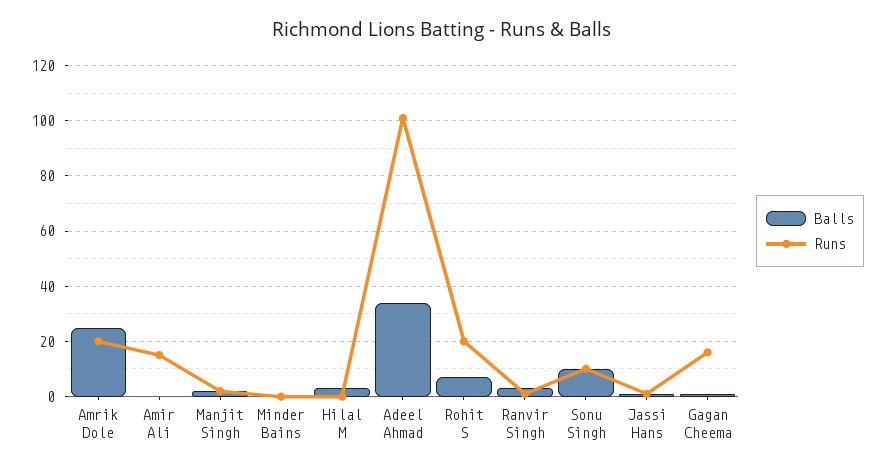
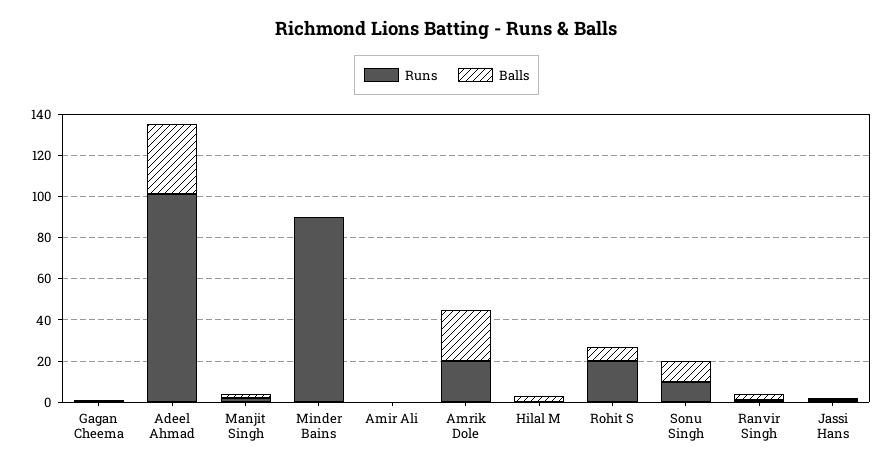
Runs, Amir Ali: 15 -> 0
Runs, Minder Bains: 0 -> 90
Runs, Gagan Cheema: 15 -> 0

